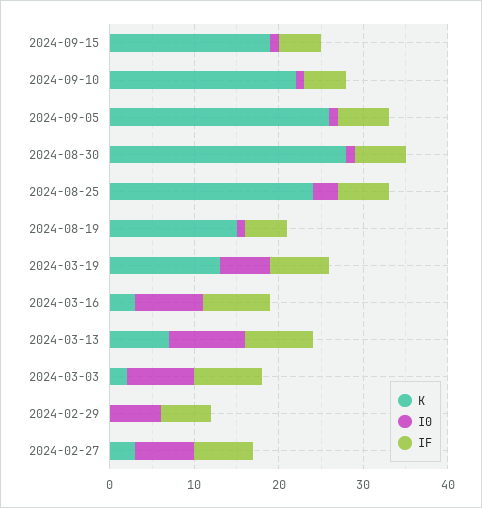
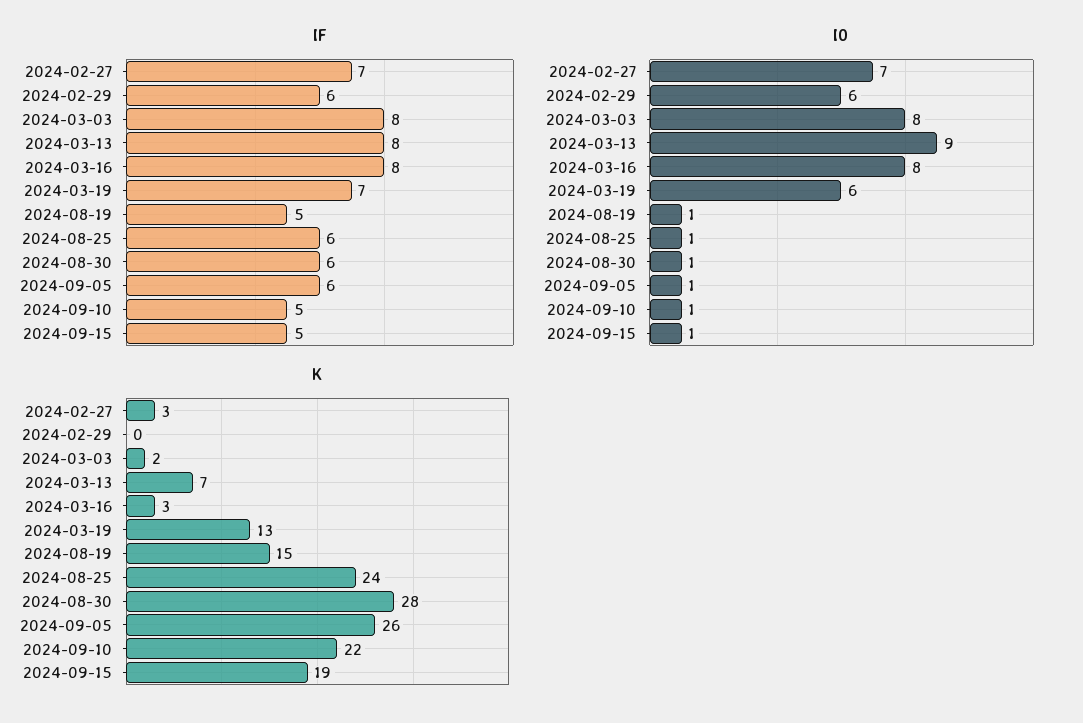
I0, 2024-08-25: 3 -> 1

